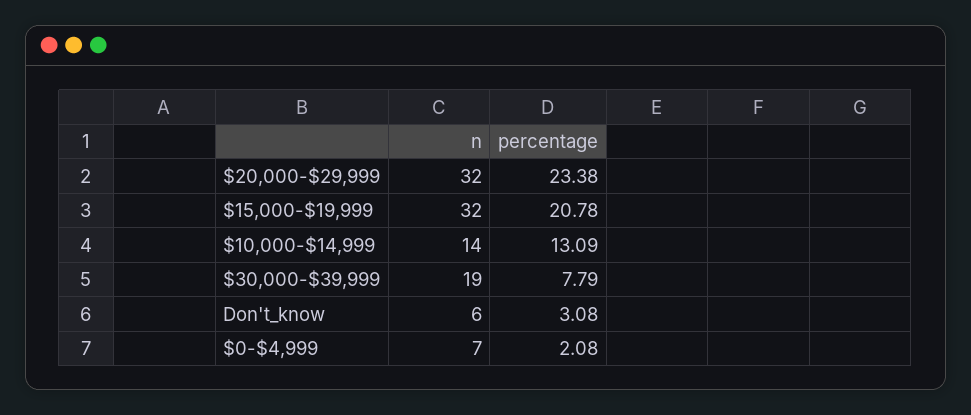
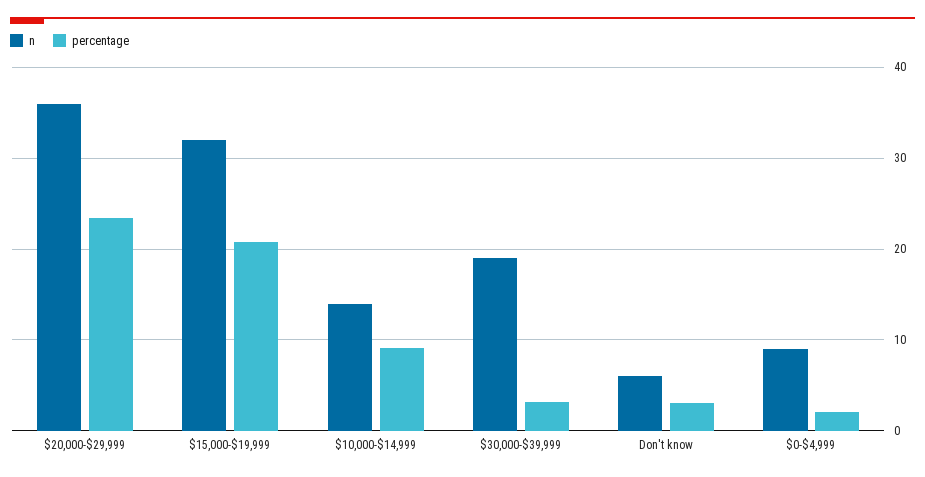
n, $20,000-$29,999: 32 -> 36
percentage, $10,000-$14,999: 13.09 -> 9
percentage, $30,000-$39,999: 7.79 -> 3
n, $0-$4,999: 7 -> 9

